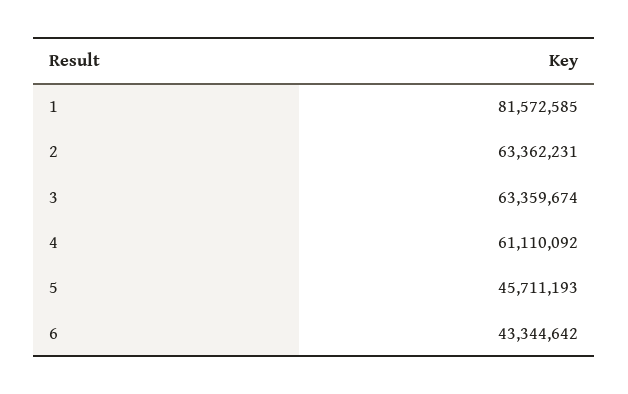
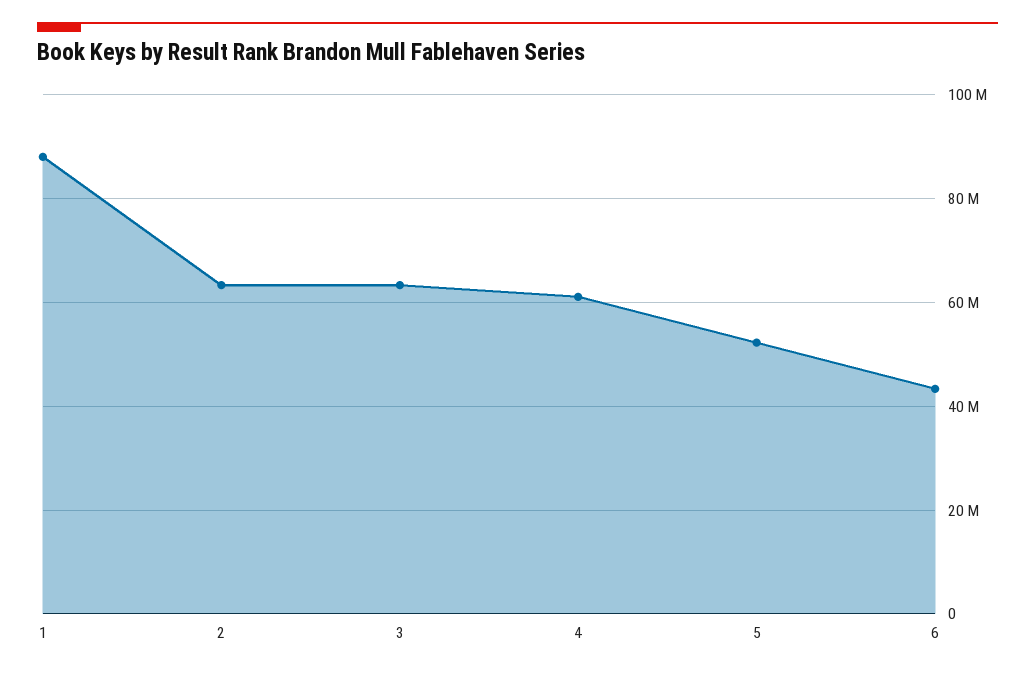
1: 81572585 -> 88000000
5: 45711193 -> 52000000

